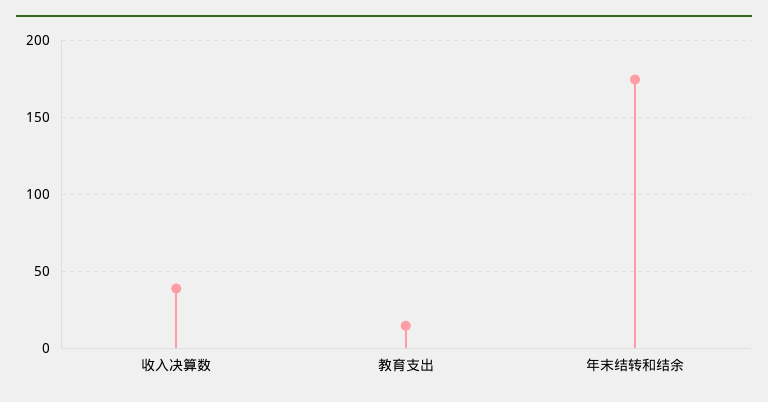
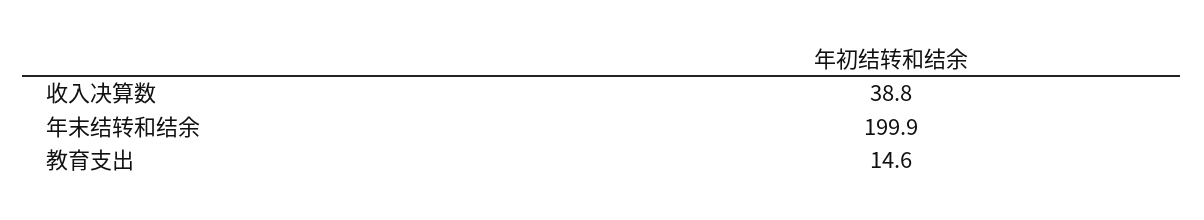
年末结转和结余: 175 -> 199.9

